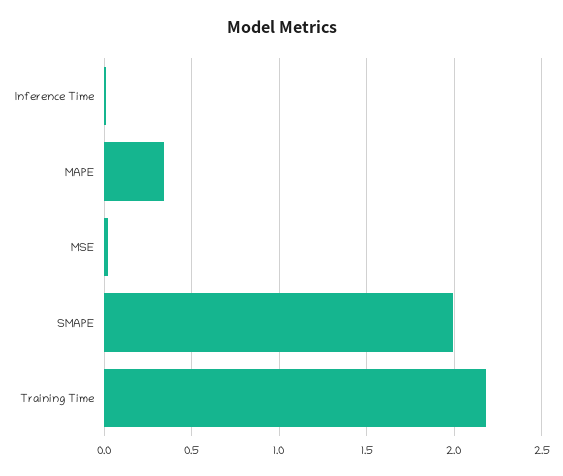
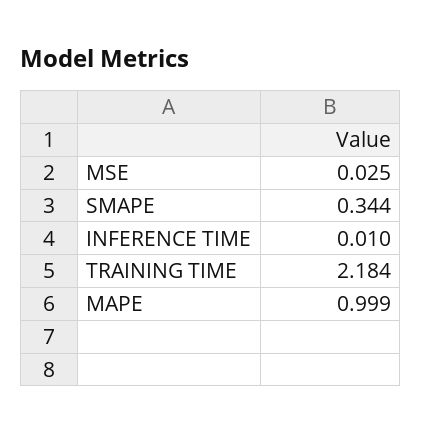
MAPE: 0.35 -> 0.999
SMAPE: 2 -> 0.344

